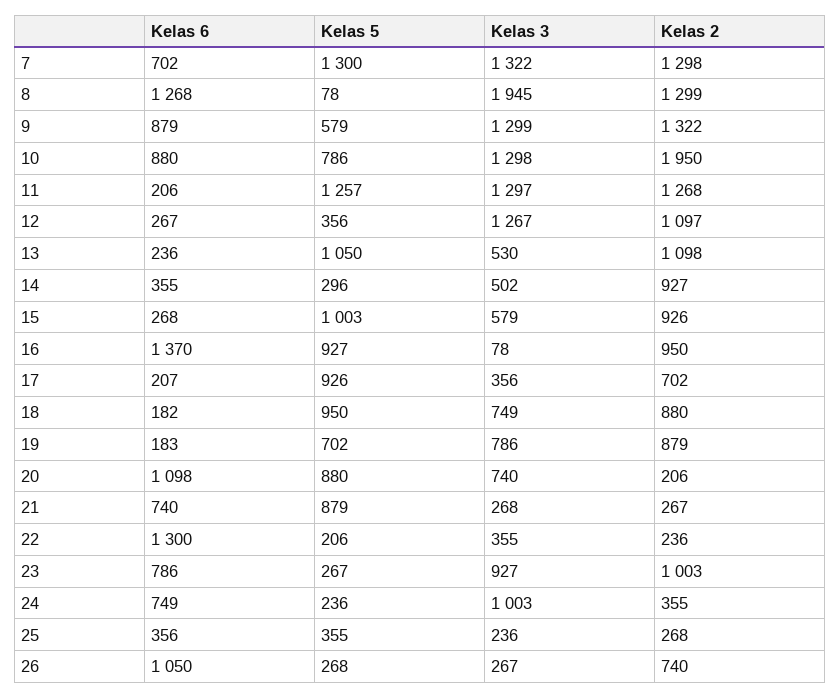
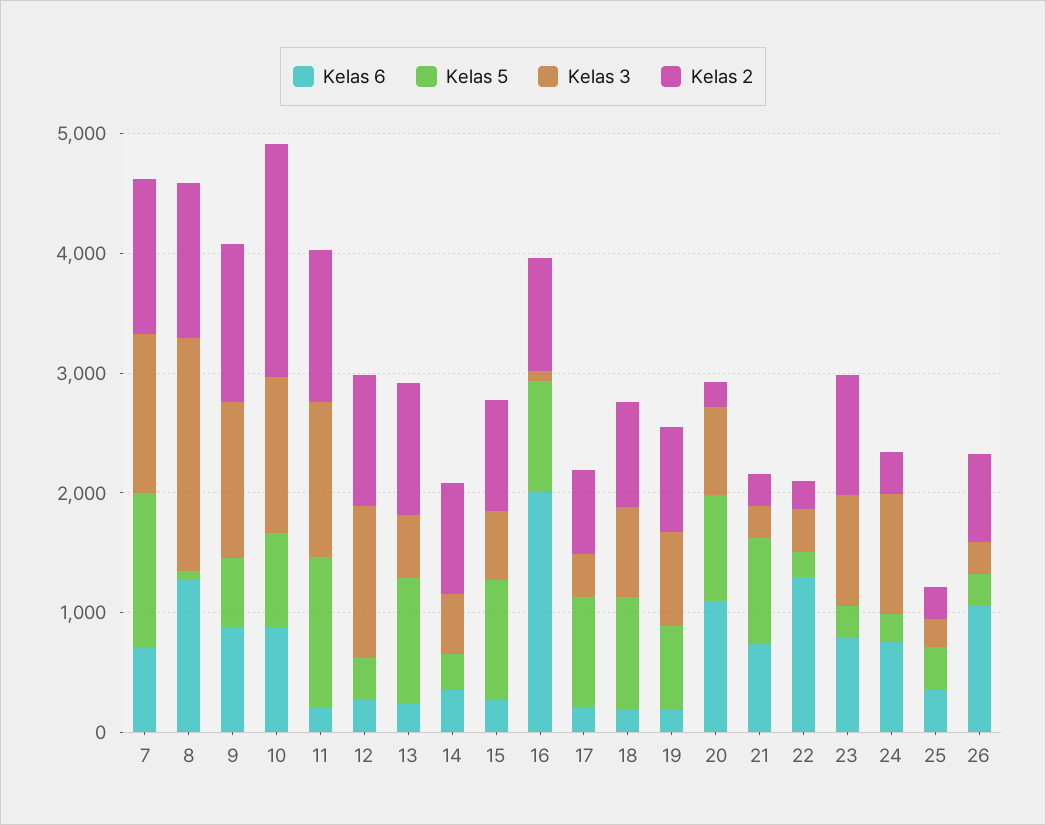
Kelas 6, 16: 1370 -> 2000

